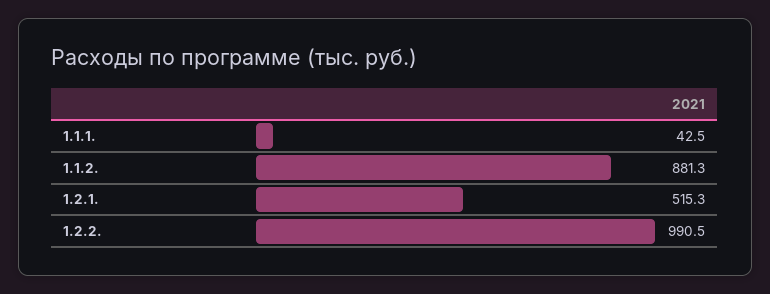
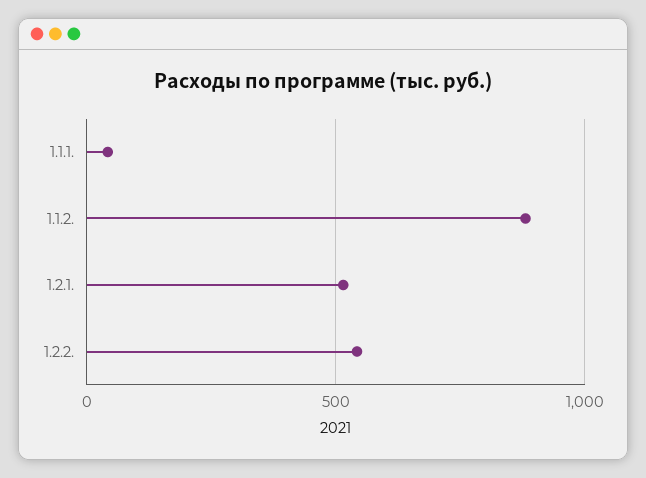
1.2.2.: 990.5 -> 550

